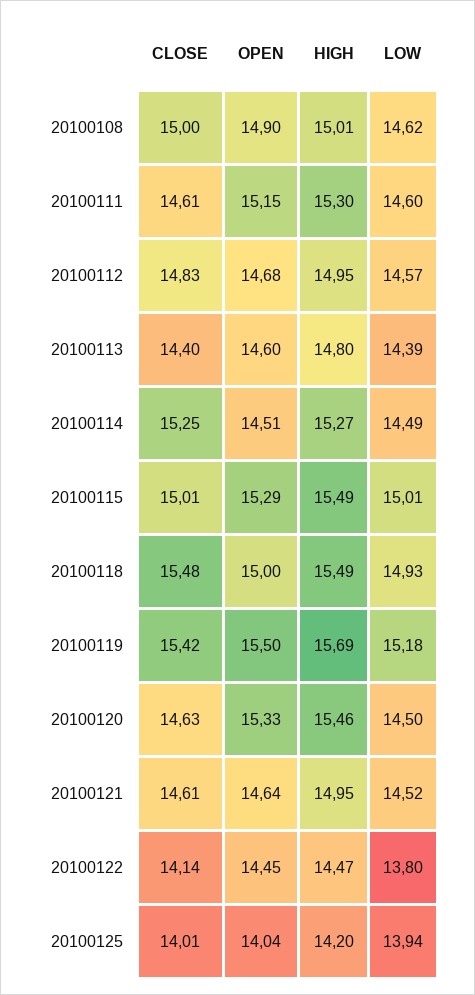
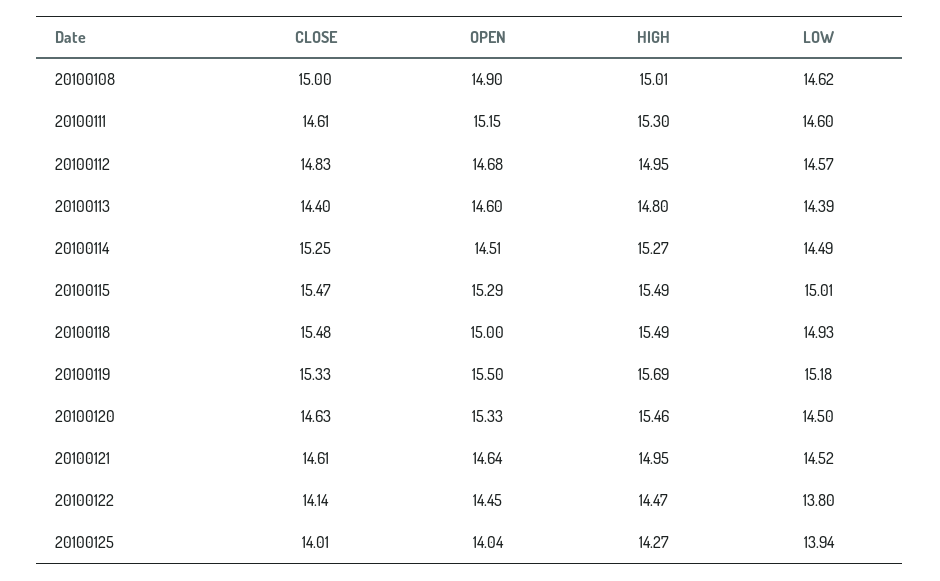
CLOSE, 20100115: 15.01 -> 15.47
CLOSE, 20100119: 15.42 -> 15.33
HIGH, 20100125: 14.2 -> 14.27

